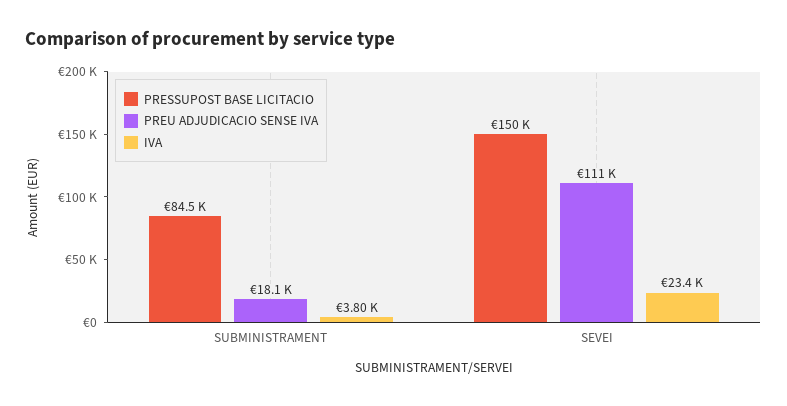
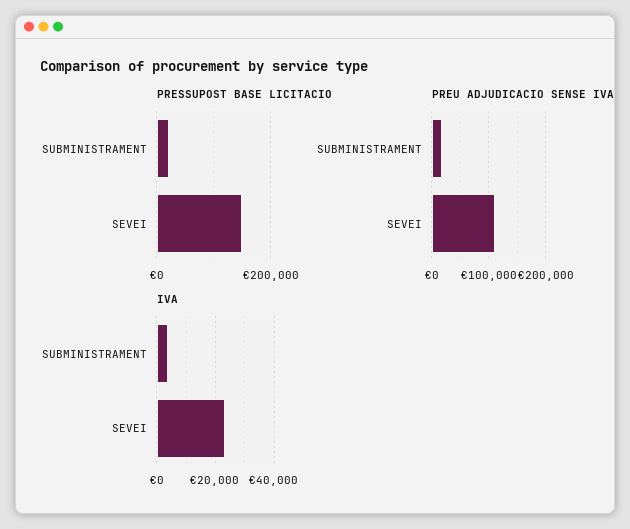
PRESSUPOST BASE LICITACIO, SUBMINISTRAMENT: 84500 -> 20000

